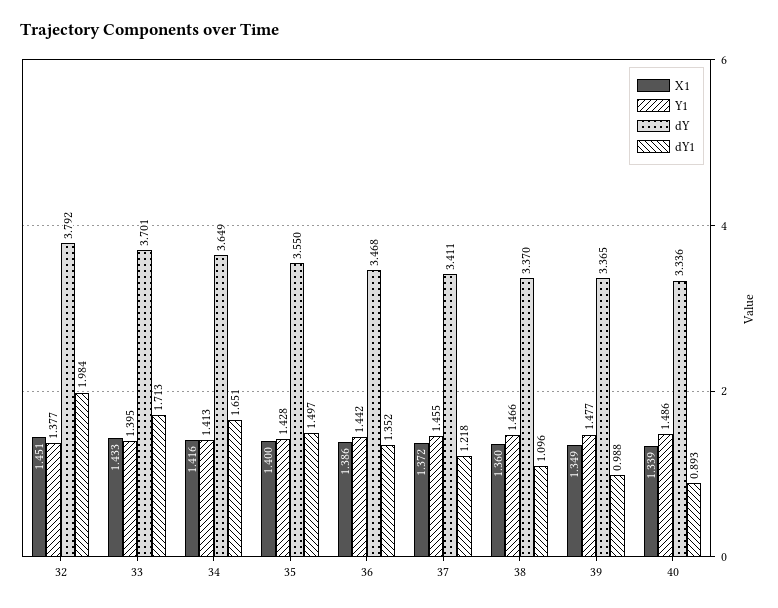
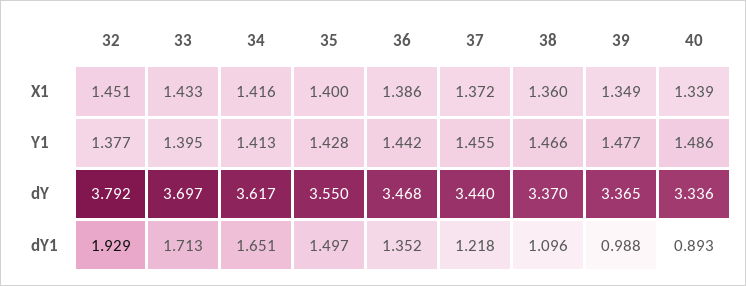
dY1, 32: 1.984 -> 1.929
dY, 33: 3.701 -> 3.697
dY, 34: 3.649 -> 3.617
dY, 37: 3.411 -> 3.44

